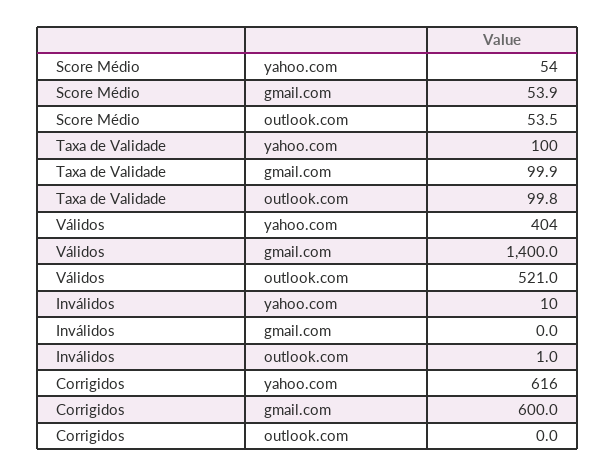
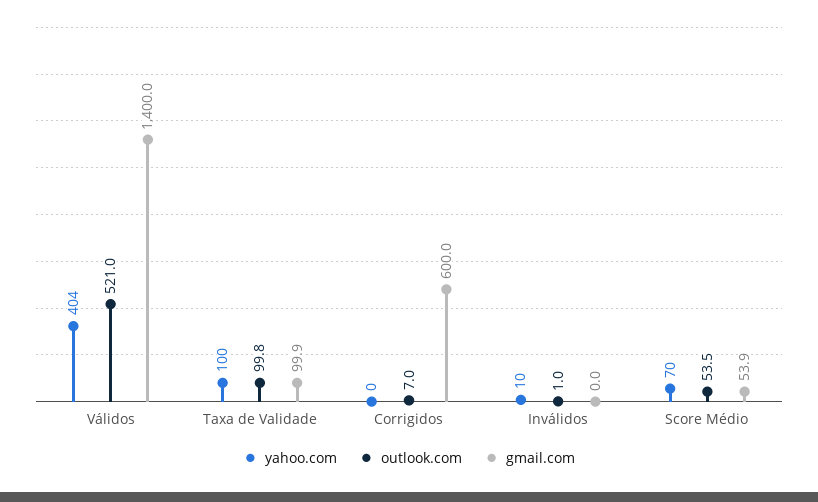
yahoo.com, Score Médio: 54 -> 70
yahoo.com, Corrigidos: 616 -> 0
outlook.com, Corrigidos: 0 -> 7

